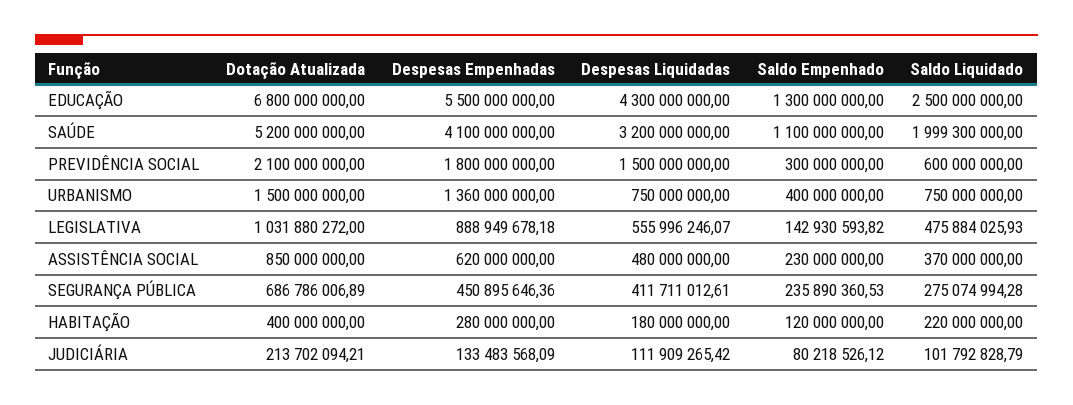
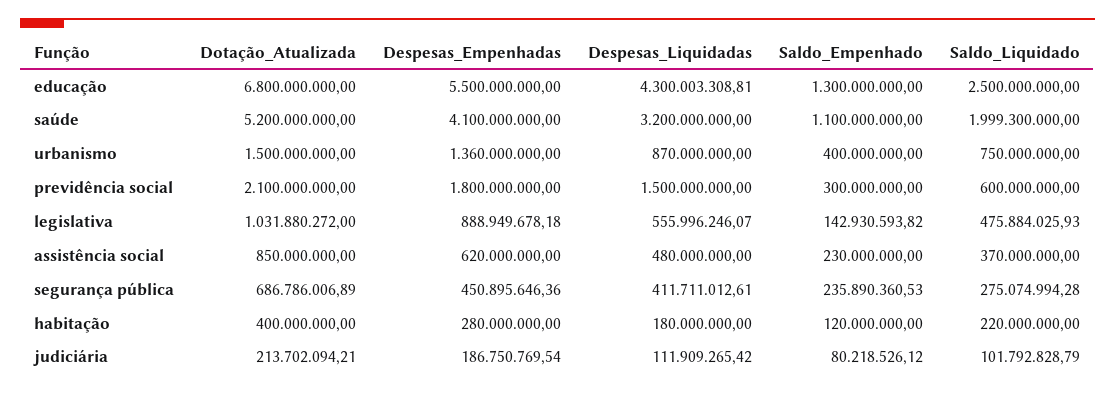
Despesas Liquidadas, EDUCAÇÃO: 4300000000 -> 4300003308.81
Despesas Liquidadas, URBANISMO: 750000000 -> 870000000
Despesas Empenhadas, JUDICIÁRIA: 133483568.09 -> 186750769.54

